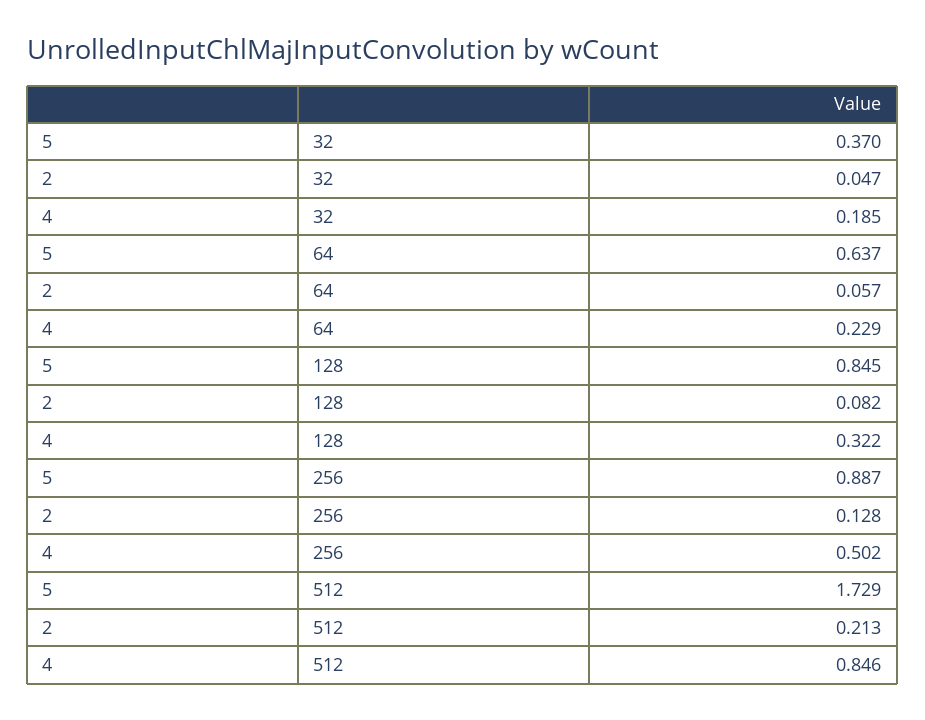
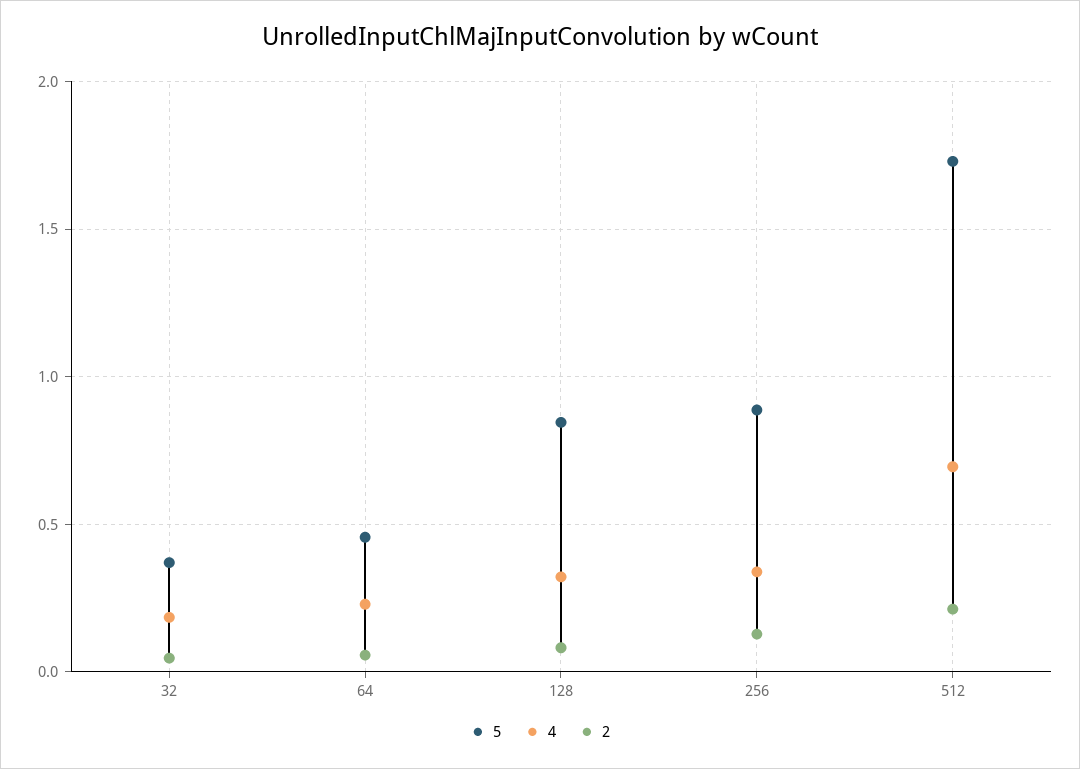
5, 64: 0.637 -> 0.45
4, 256: 0.502 -> 0.35
4, 512: 0.846 -> 0.7

